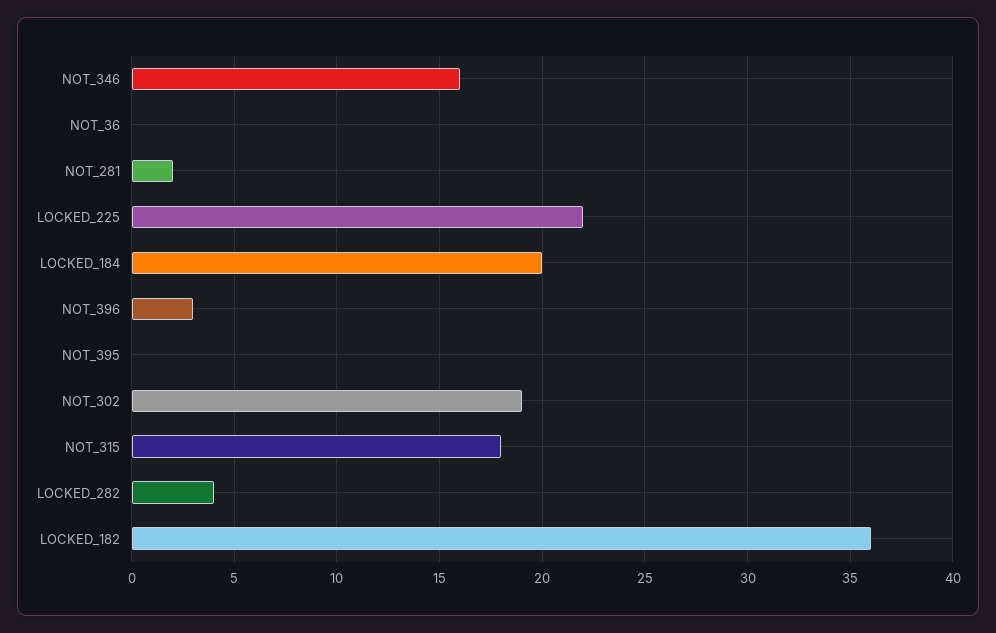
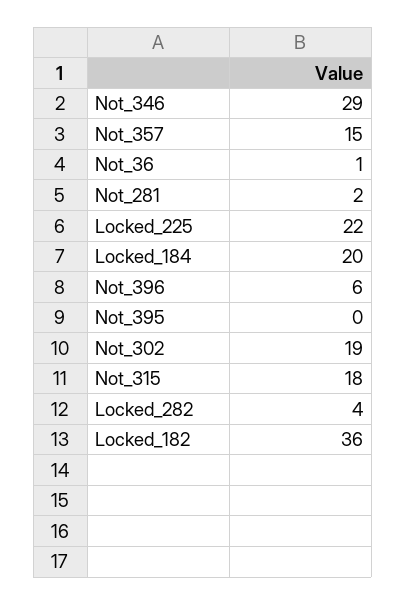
NOT_346: 16 -> 29
NOT_36: 0 -> 1
NOT_396: 3 -> 6
Not_357: none -> 15

